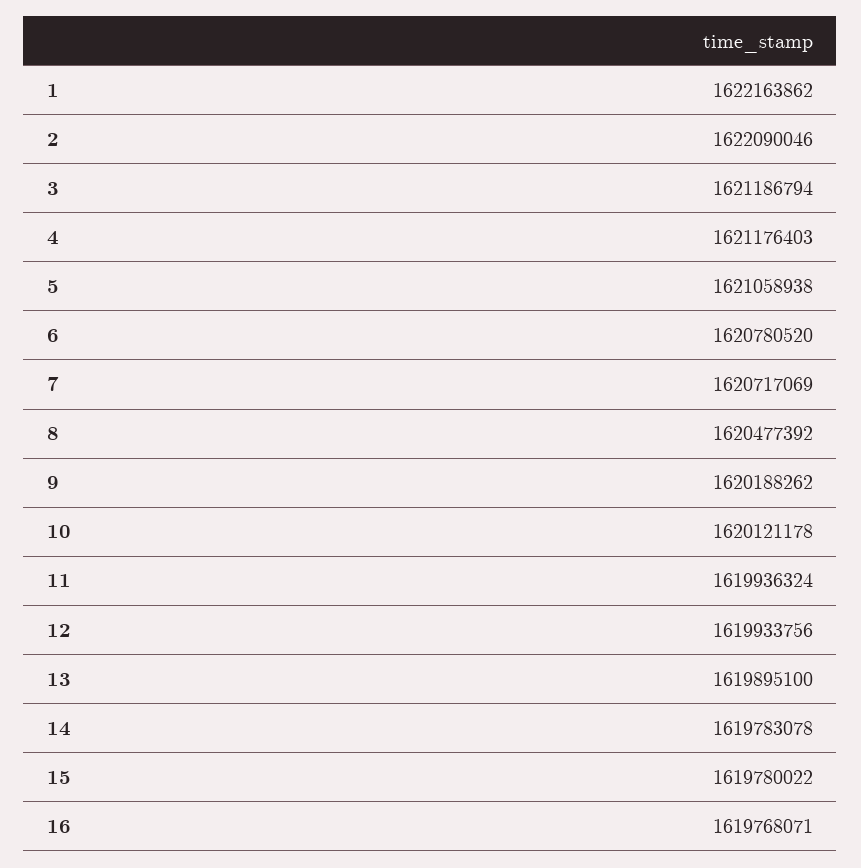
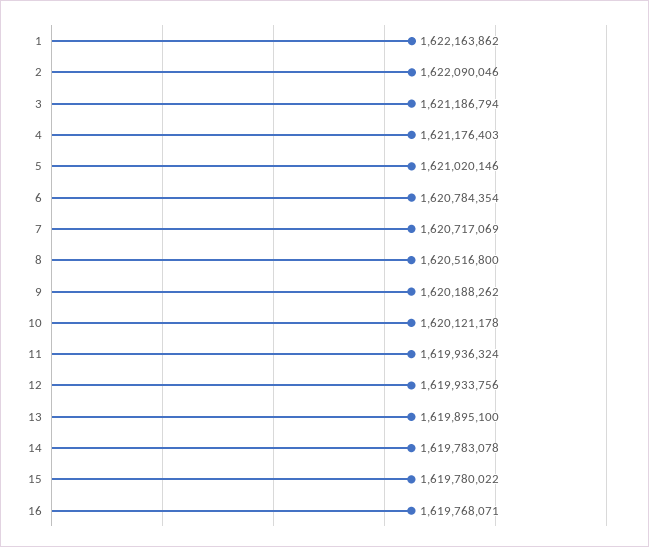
5: 1621058938 -> 1621020146
6: 1620780520 -> 1620784354
8: 1620477392 -> 1620516800

